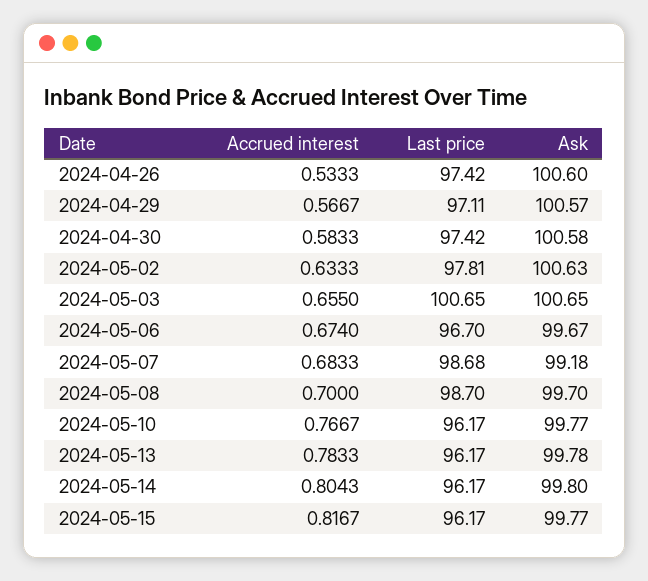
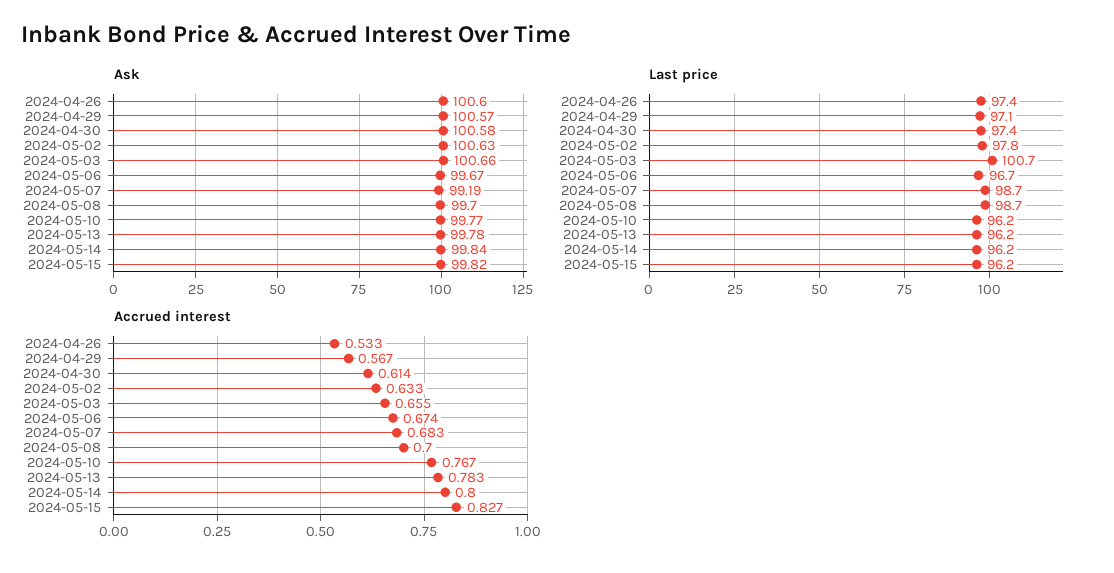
Accrued interest, 2024-04-30: 0.5833 -> 0.614
Ask, 2024-05-03: 100.65 -> 100.66
Ask, 2024-05-07: 99.18 -> 99.19
Accrued interest, 2024-05-14: 0.8043 -> 0.8
Ask, 2024-05-14: 99.8 -> 99.84
Accrued interest, 2024-05-15: 0.8167 -> 0.827
Ask, 2024-05-15: 99.77 -> 99.82

